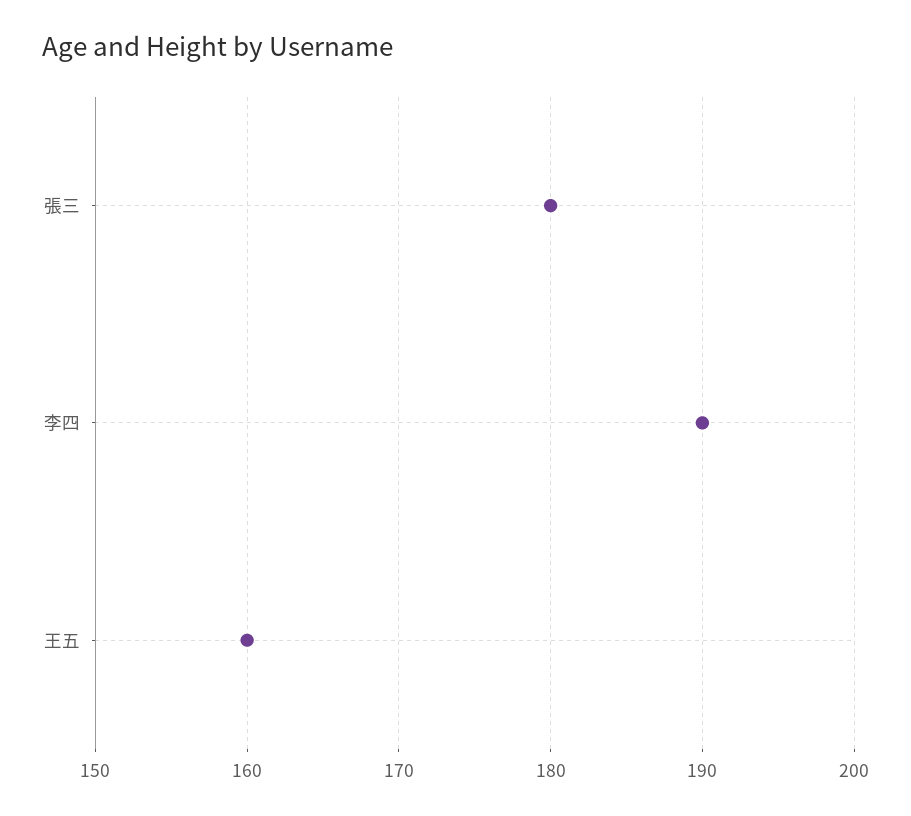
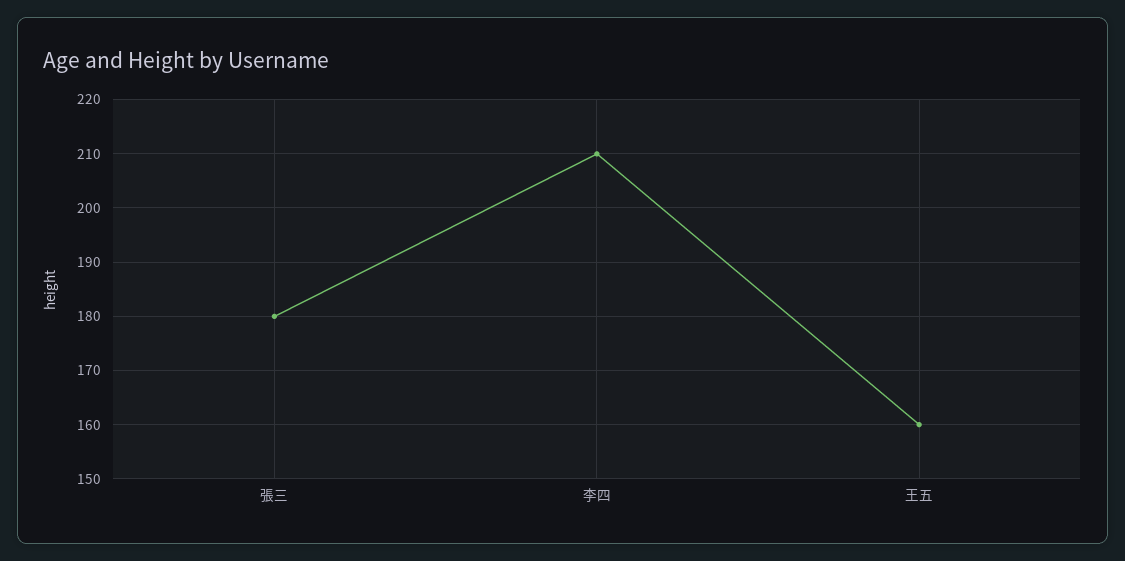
李四: 190 -> 210

